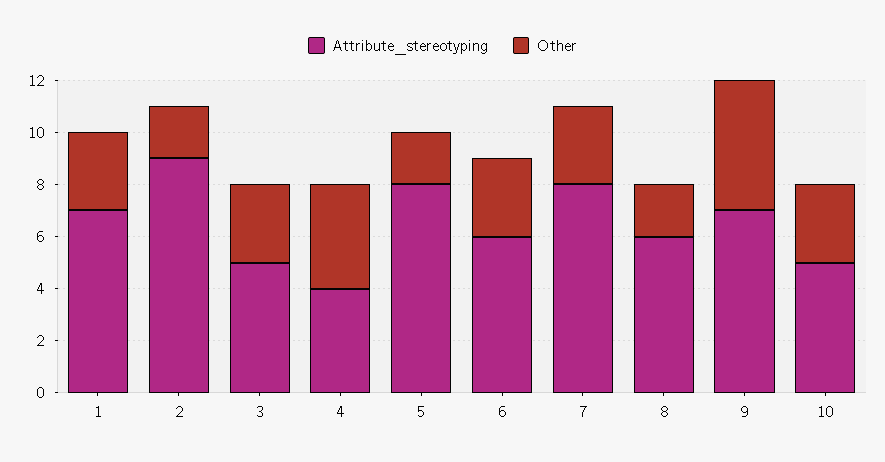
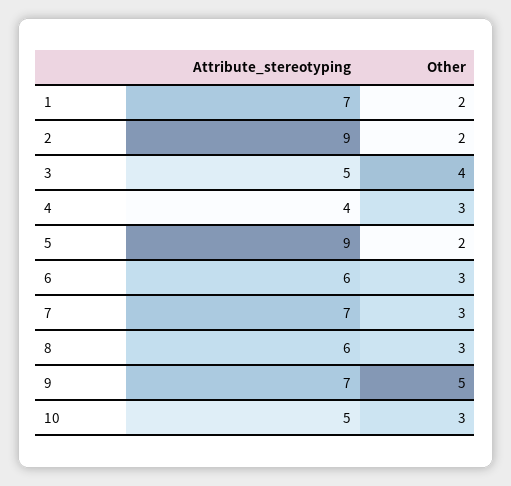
Other, 1: 3 -> 2
Other, 3: 3 -> 4
Other, 4: 4 -> 3
Attribute_stereotyping, 5: 8 -> 9
Attribute_stereotyping, 7: 8 -> 7
Other, 8: 2 -> 3

